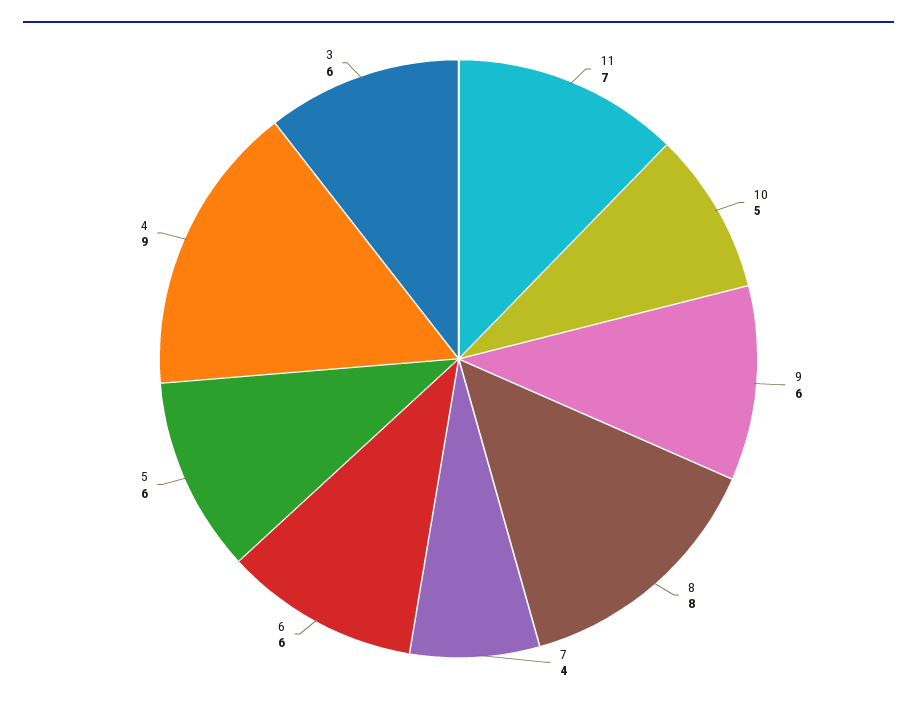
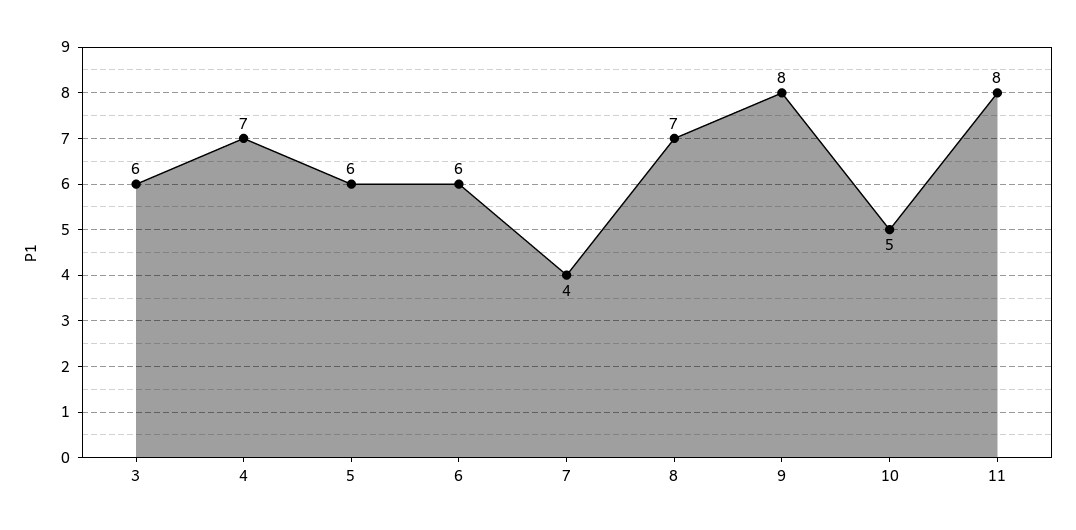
11: 7 -> 8
9: 6 -> 8
8: 8 -> 7
4: 9 -> 7

